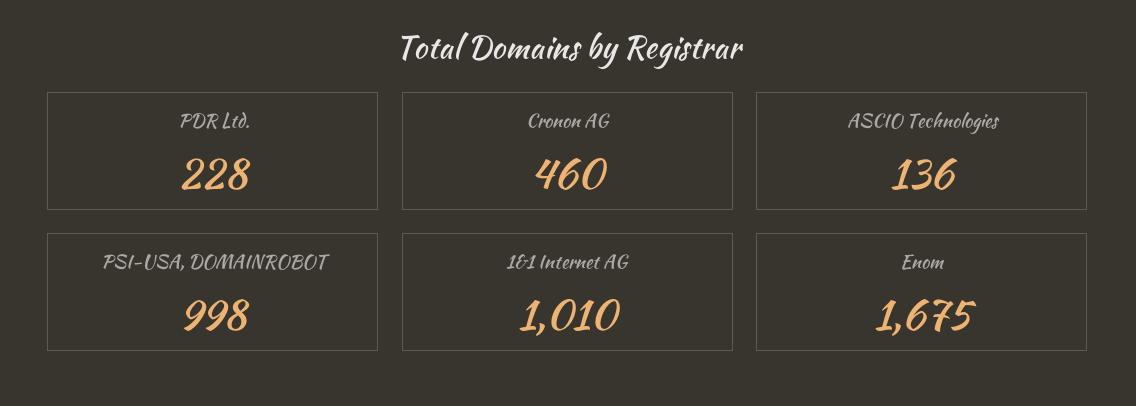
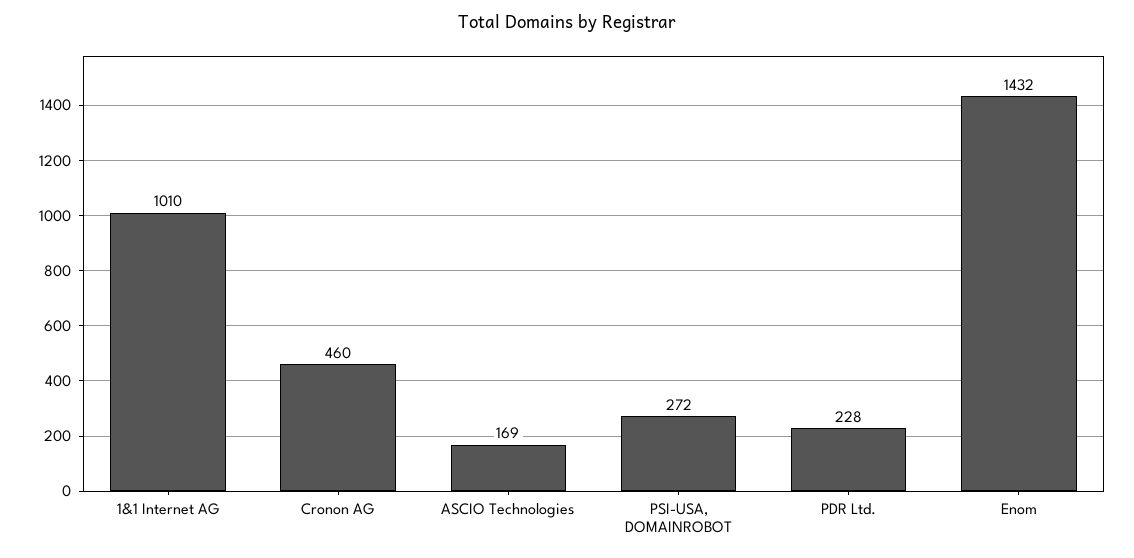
ASCIO Technologies: 136 -> 169
PSI-USA, DOMAINROBOT: 998 -> 272
Enom: 1675 -> 1432

